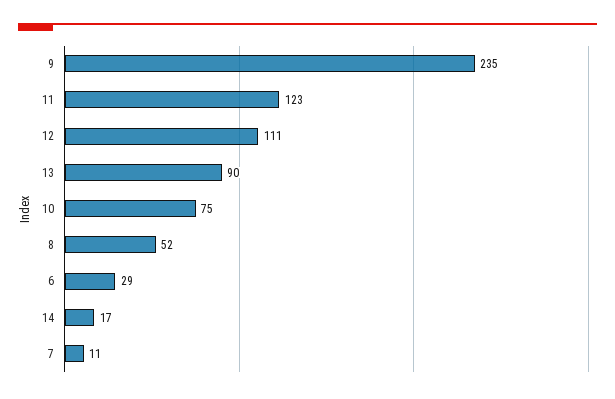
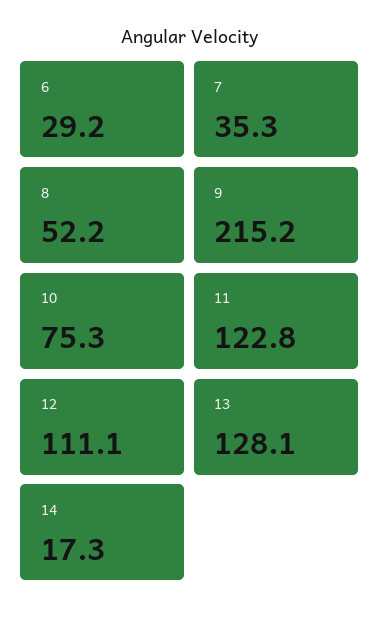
9: 235 -> 215.2
13: 90 -> 128.1
7: 11 -> 35.3

